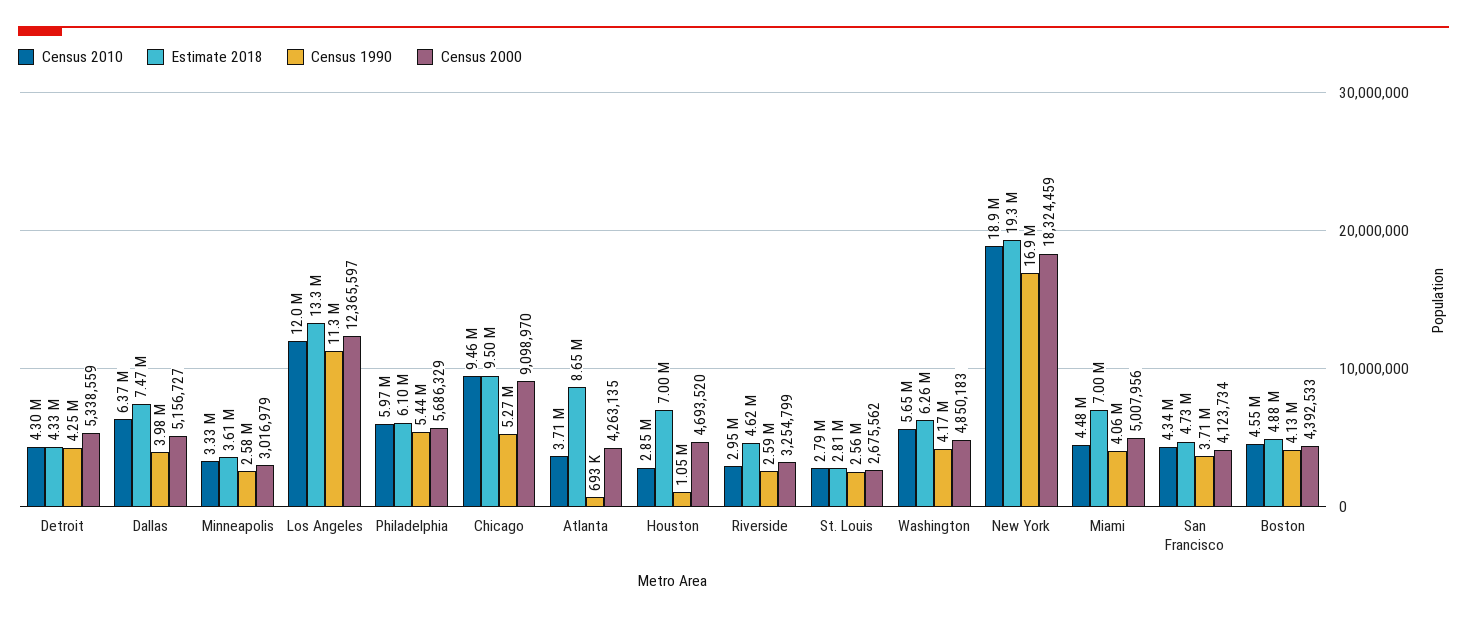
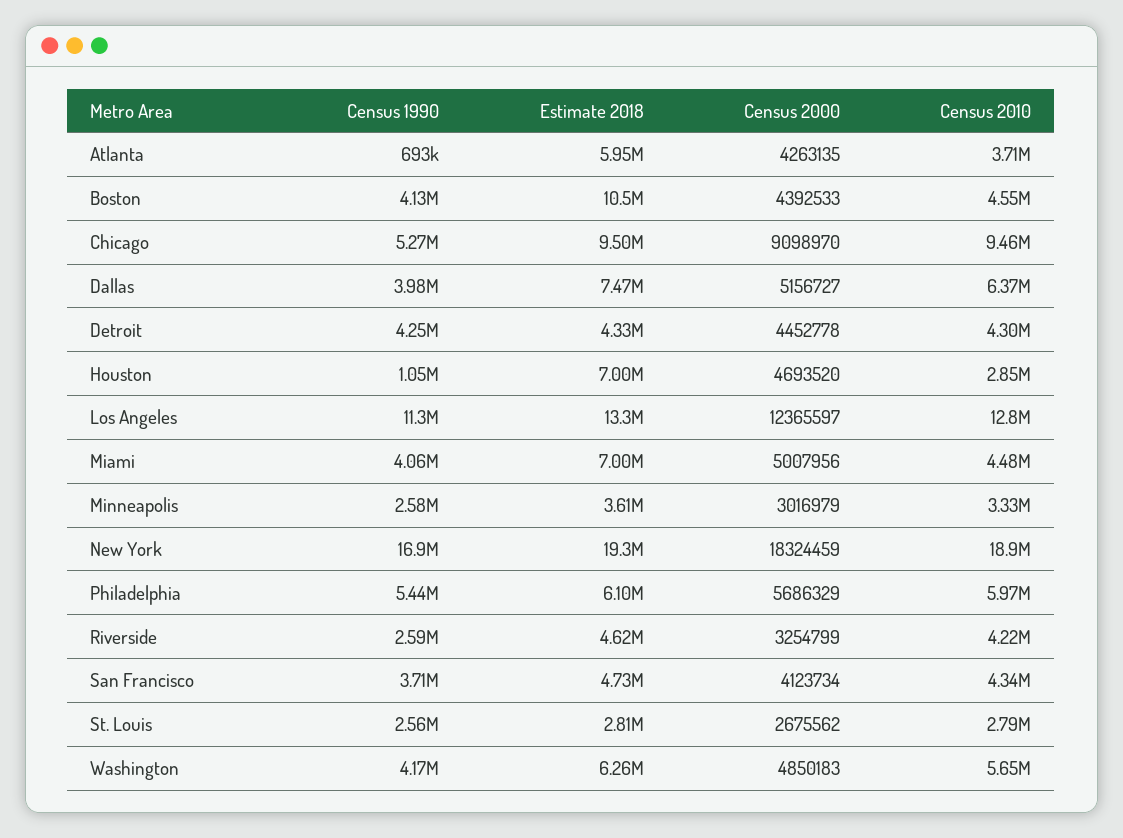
Census 2000, Detroit: 5338559 -> 4452778
Census 2010, Los Angeles: 12000000 -> 12800000
Estimate 2018, Atlanta: 8650000 -> 5950000
Census 2010, Riverside: 2950000 -> 4220000
Estimate 2018, Boston: 4880000 -> 10500000

